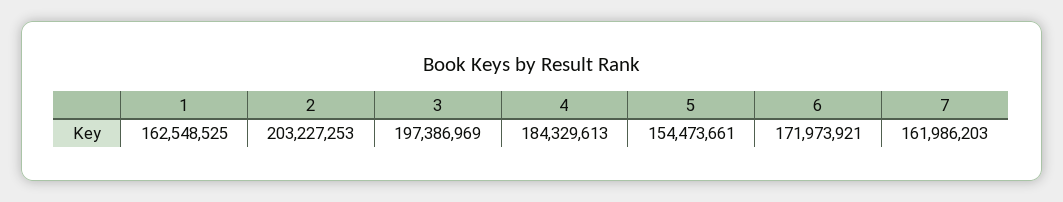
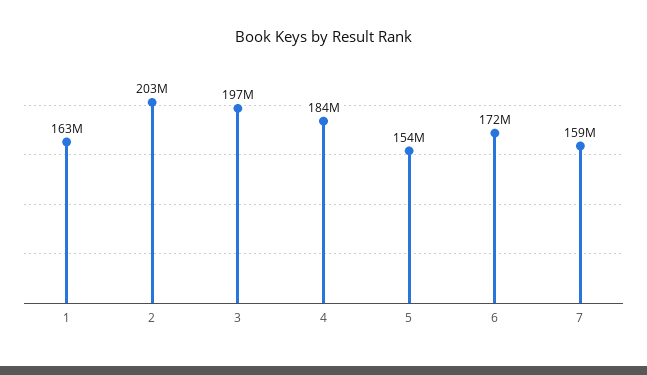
7: 161986203 -> 159000000

